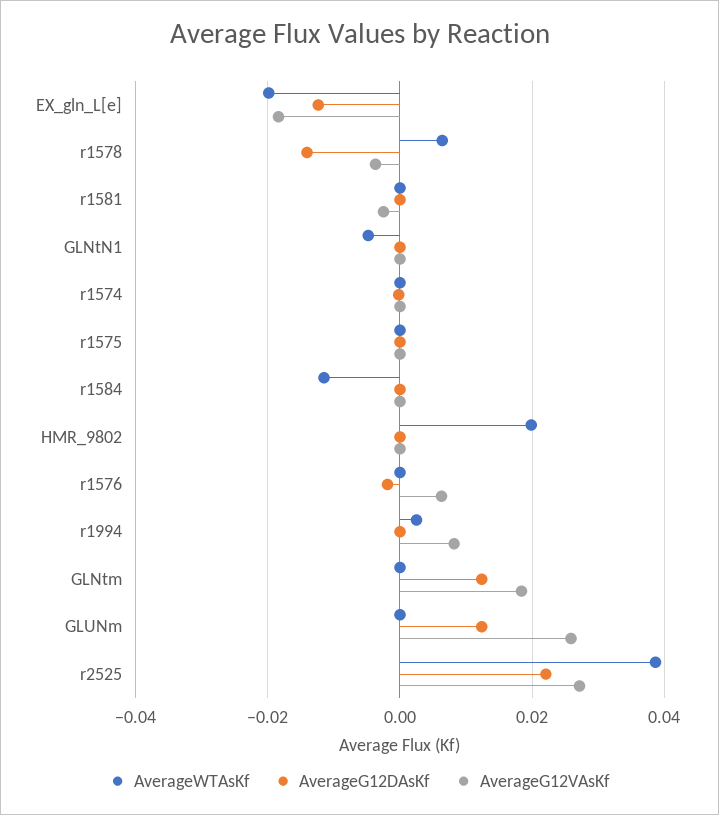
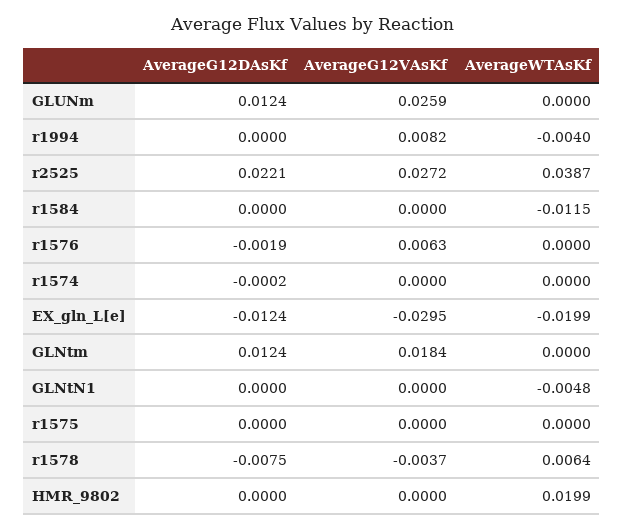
AverageG12VAsKf, EX_gln_L[e]: -0.018 -> -0.0295
AverageG12DAsKf, r1578: -0.014 -> -0.0075
AverageWTAsKf, r1581: 0 -> none
AverageG12DAsKf, r1581: 0 -> none
AverageG12VAsKf, r1581: -0.002 -> none
AverageWTAsKf, r1994: 0.002 -> -0.004

